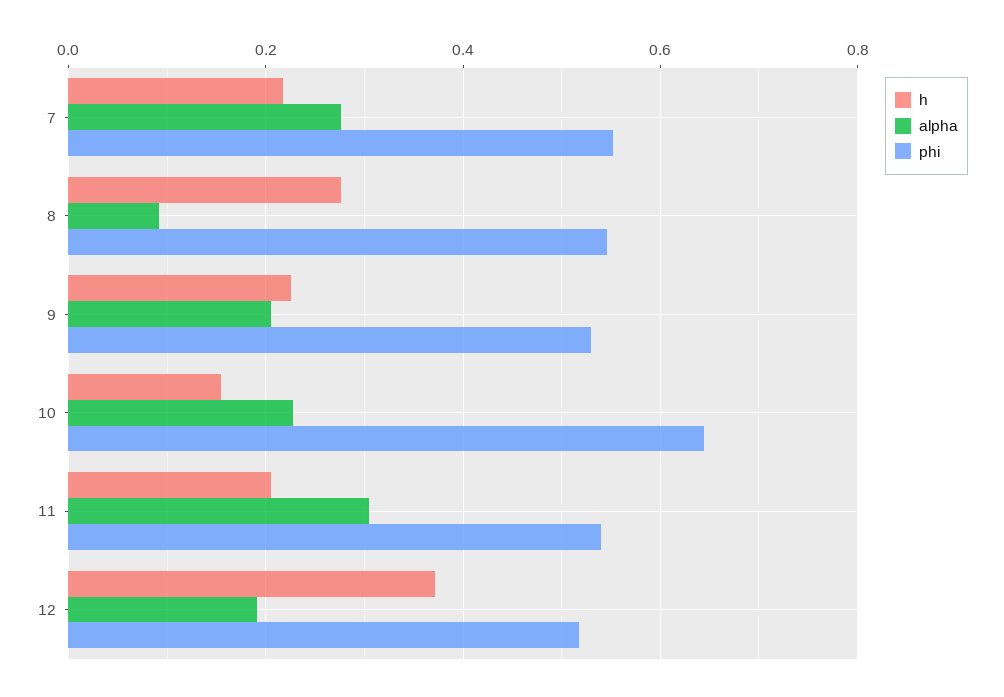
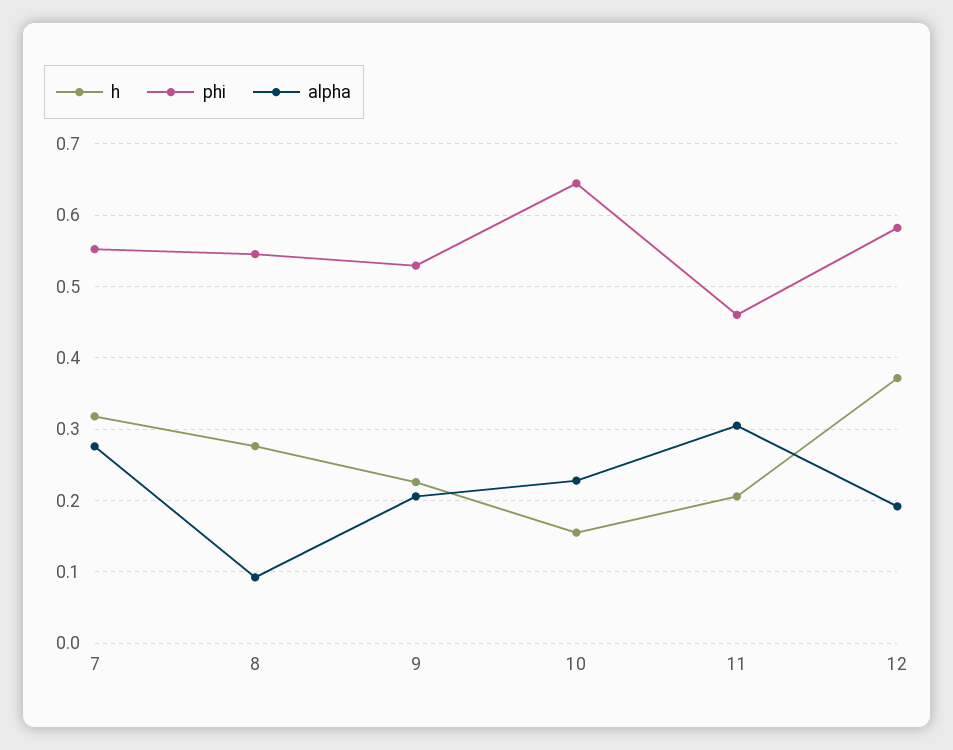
h, 7: 0.22 -> 0.32
phi, 11: 0.54 -> 0.46
phi, 12: 0.52 -> 0.58

